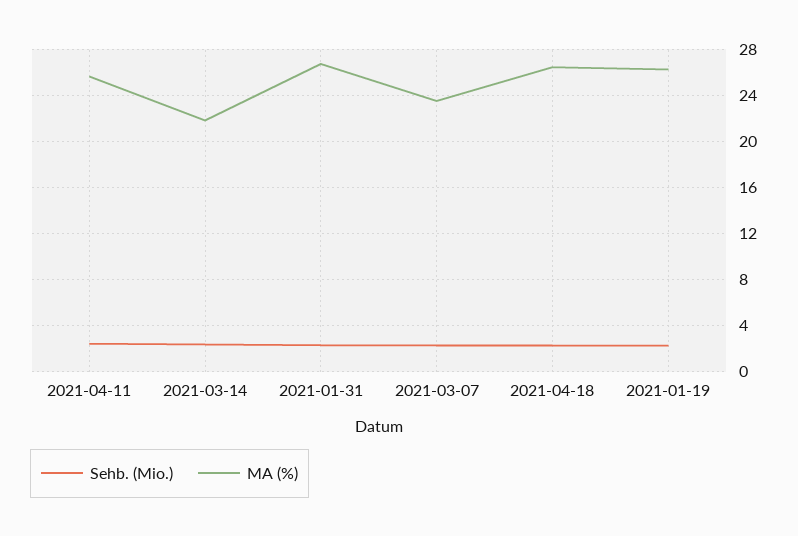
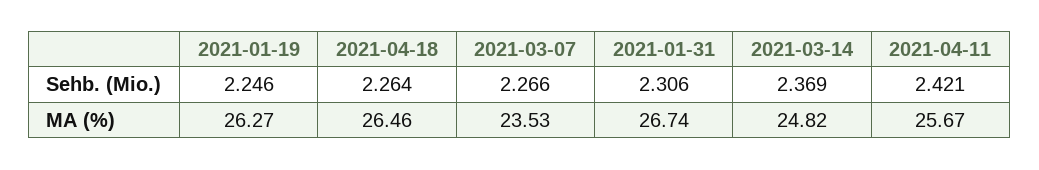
MA (%), 2021-03-14: 22 -> 24.82

